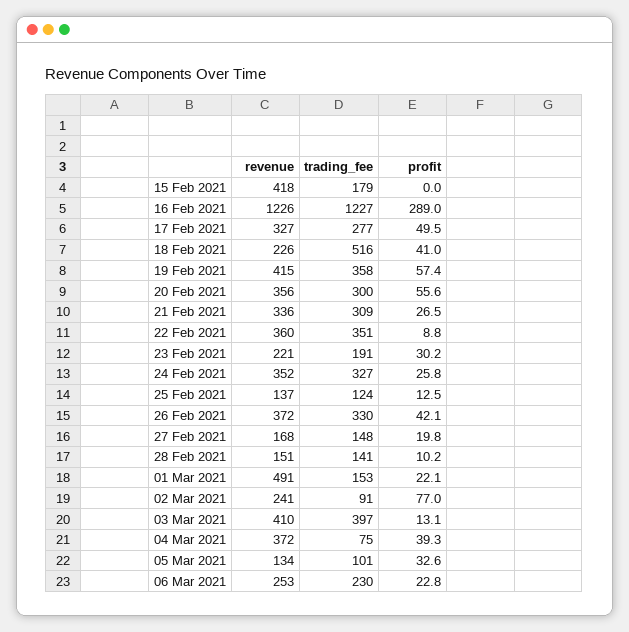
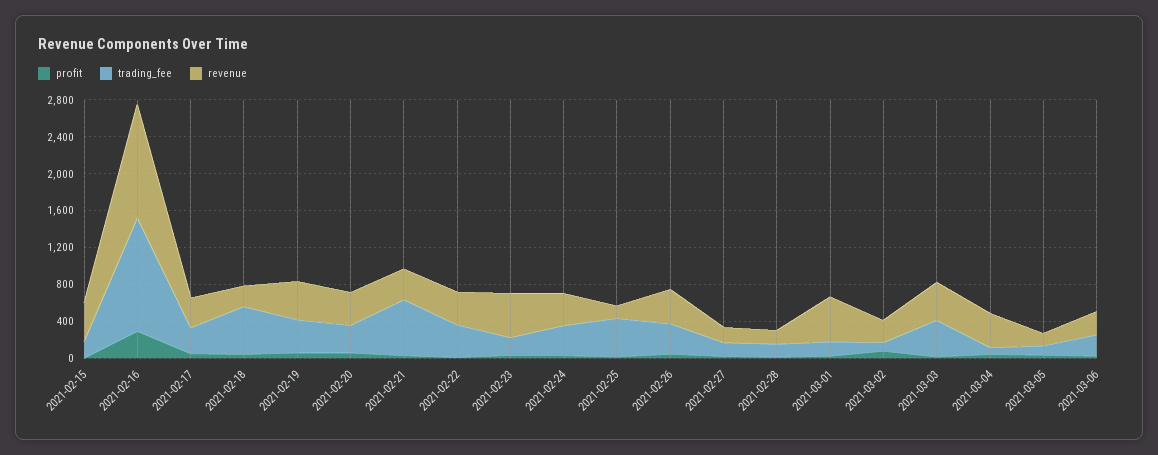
trading_fee, 21 Feb 2021: 309 -> 600
revenue, 23 Feb 2021: 221 -> 500
trading_fee, 25 Feb 2021: 124 -> 400

